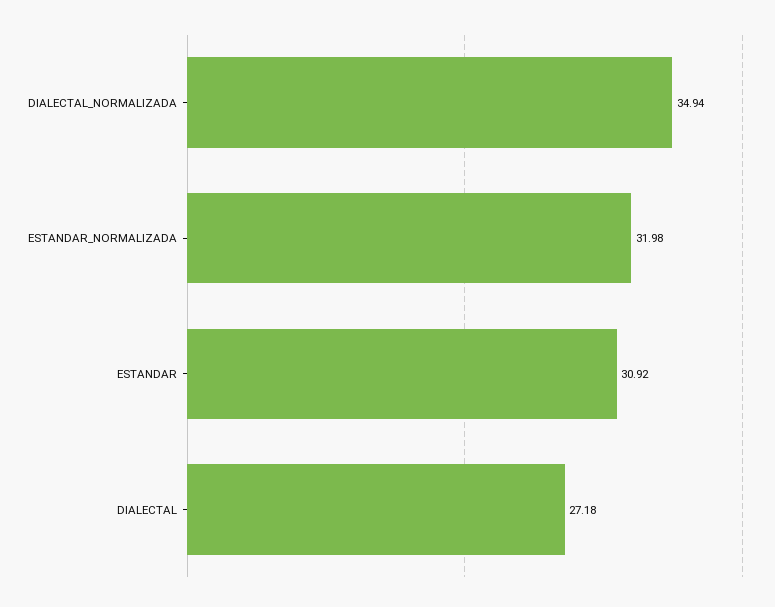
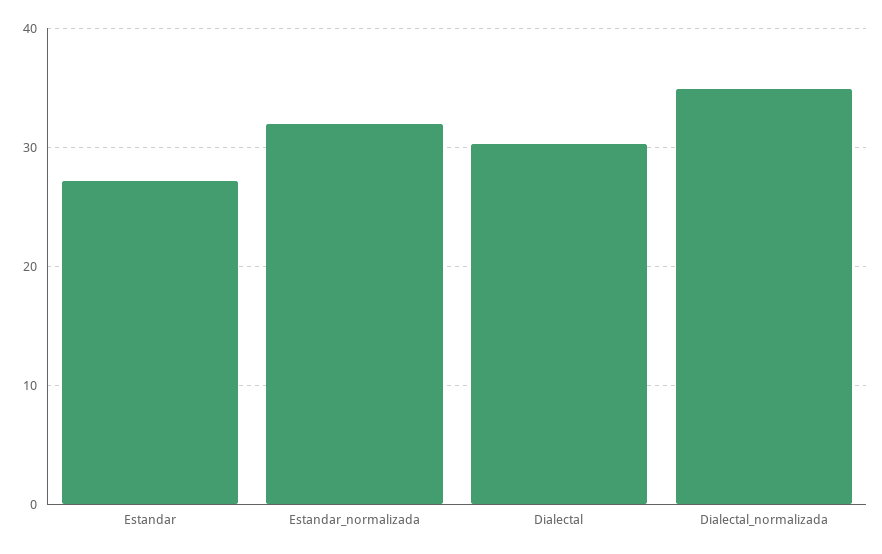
ESTANDAR: 30.92 -> 27
DIALECTAL: 27.18 -> 30

